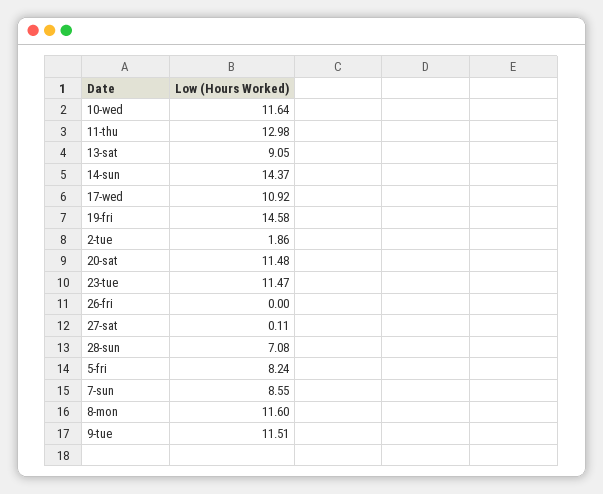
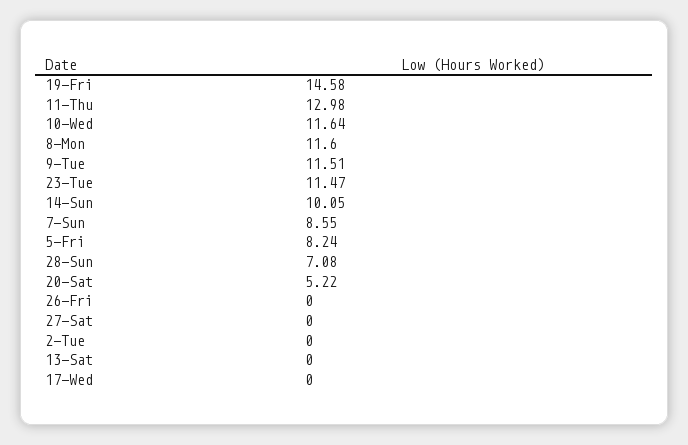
13-sat: 9.05 -> 0
14-sun: 14.37 -> 10.05
17-wed: 10.92 -> 0
2-tue: 1.86 -> 0
20-sat: 11.48 -> 5.22
27-sat: 0.11 -> 0

